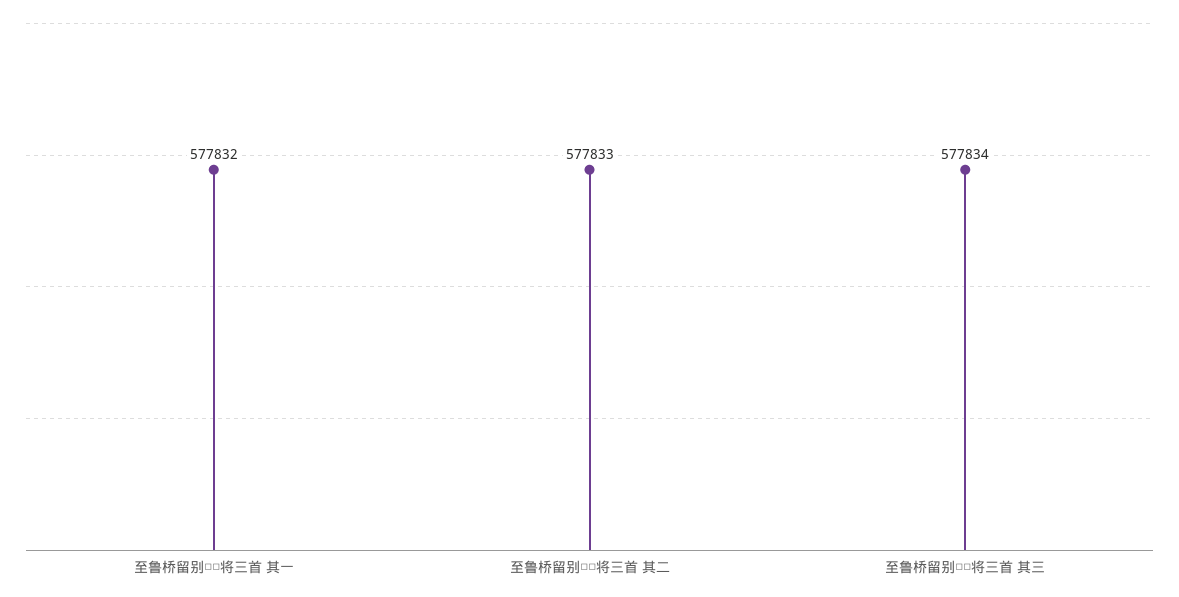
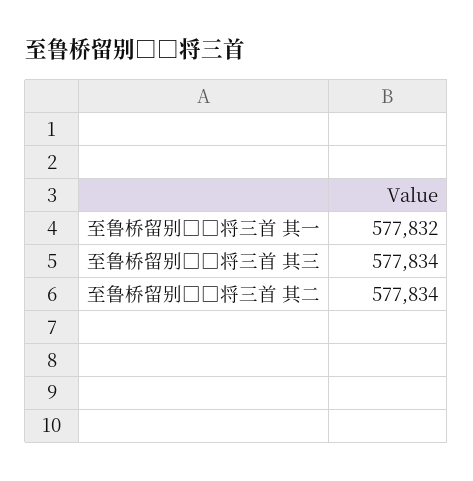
至鲁桥留别□□将三首 其二: 577833 -> 577834

